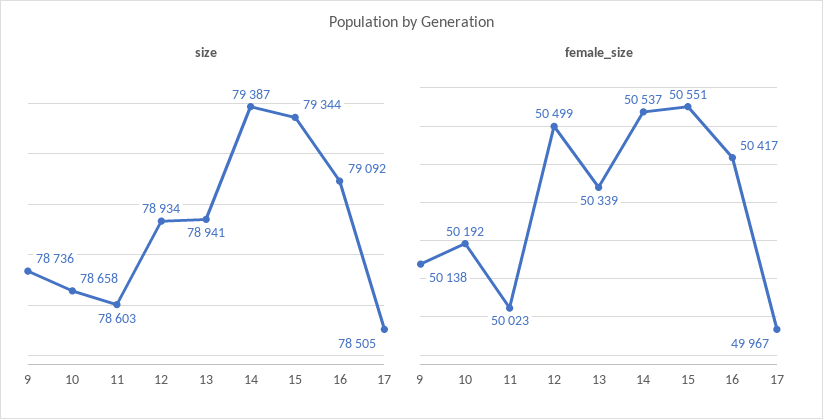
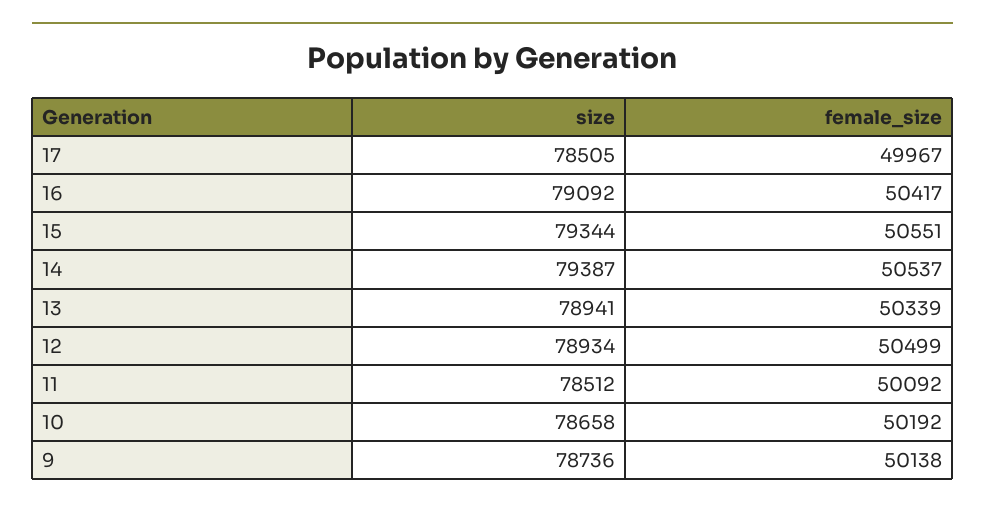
size, 11: 78603 -> 78512
female_size, 11: 50023 -> 50092

